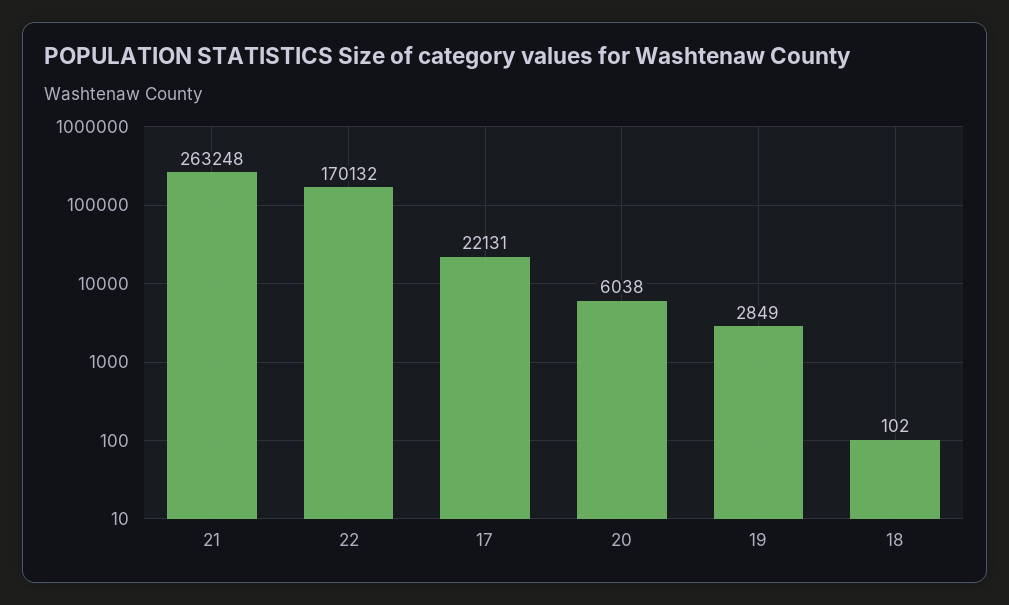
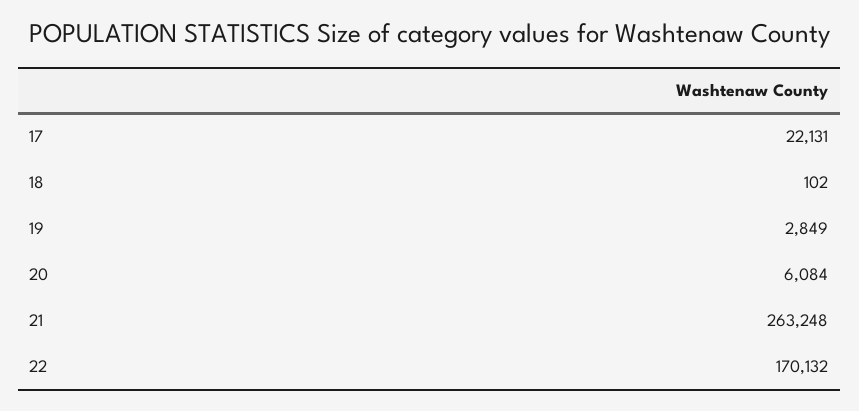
20: 6038 -> 6084

